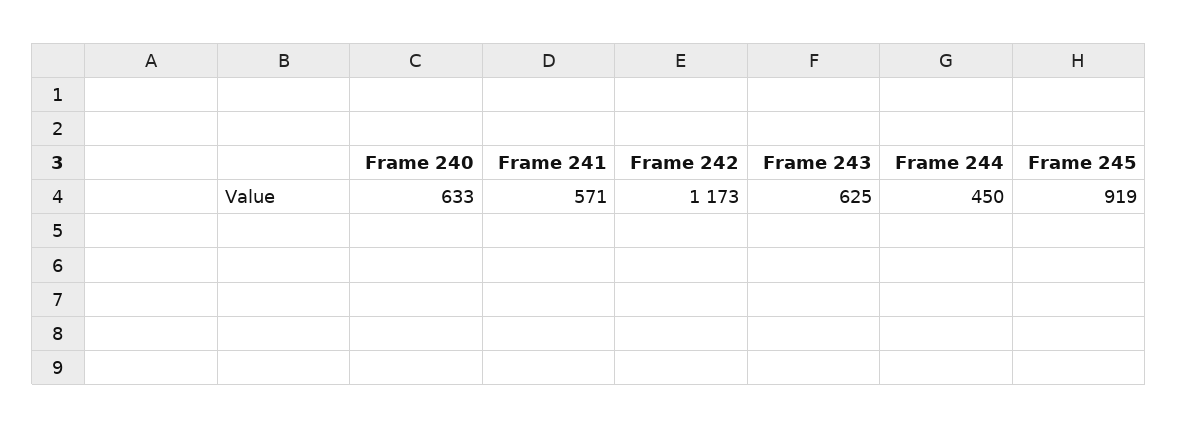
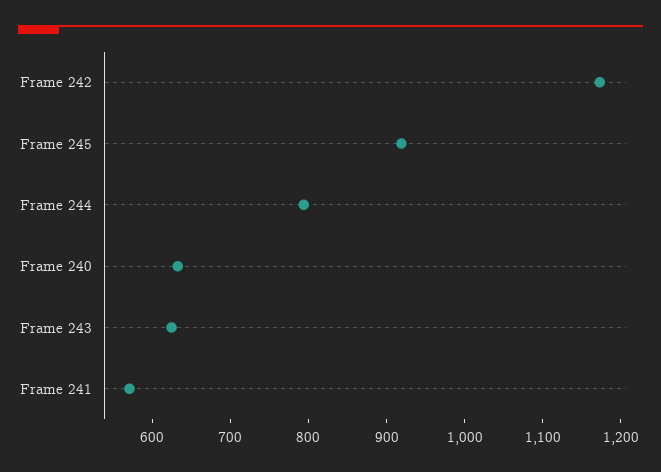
Frame 244: 450 -> 800

